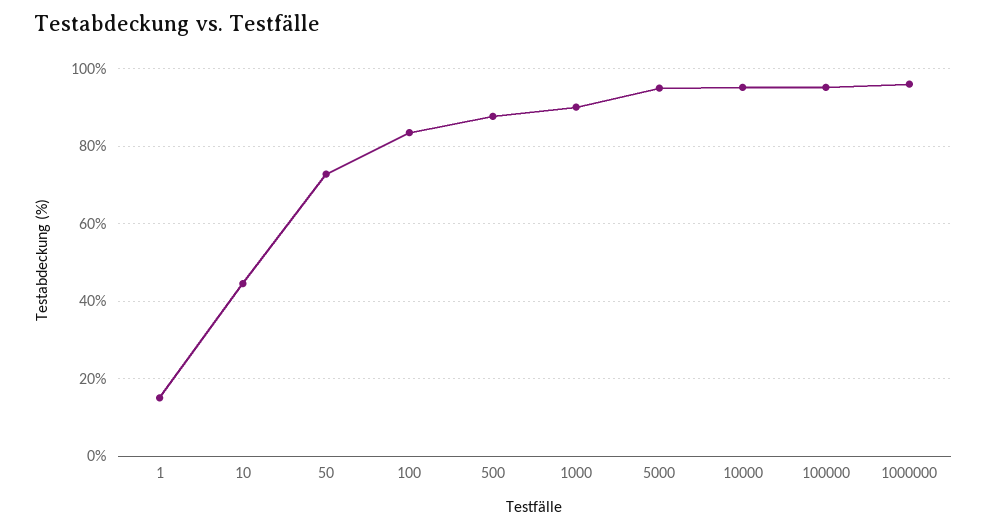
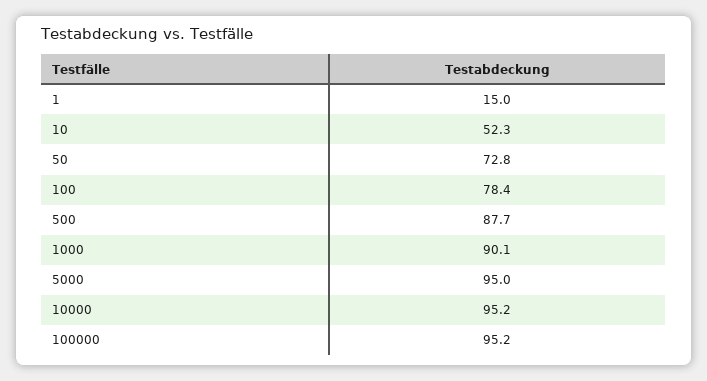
10: 44 -> 52.3
100: 84 -> 78.4
1000000: 96 -> none

